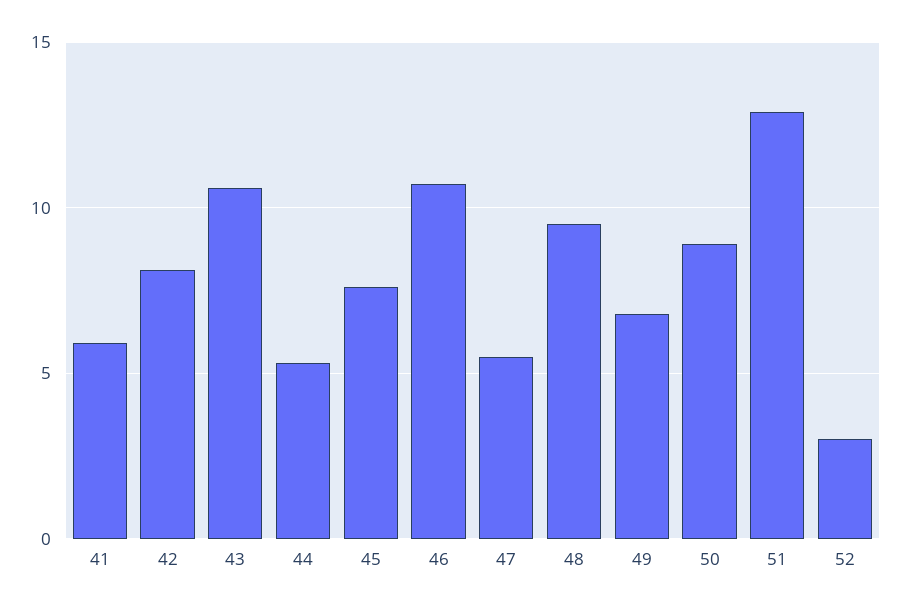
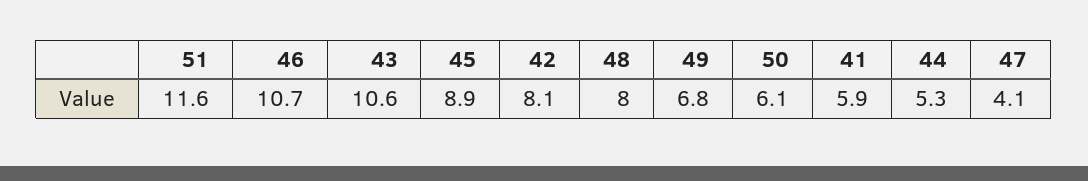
45: 7.5 -> 8.9
47: 5.5 -> 4.1
48: 9.5 -> 8
50: 9 -> 6.1
51: 13 -> 11.6
52: 3 -> none

